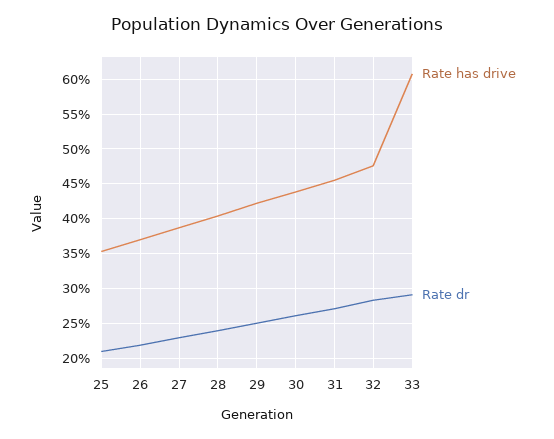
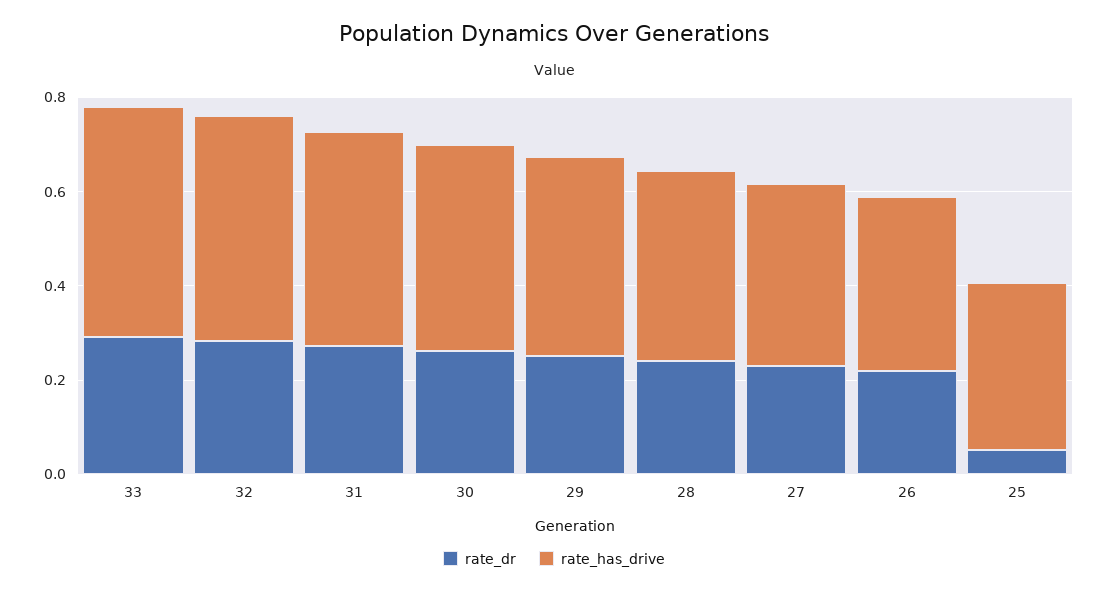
Rate dr, 25: 0.21 -> 0.05
Rate has drive, 33: 0.61 -> 0.5

